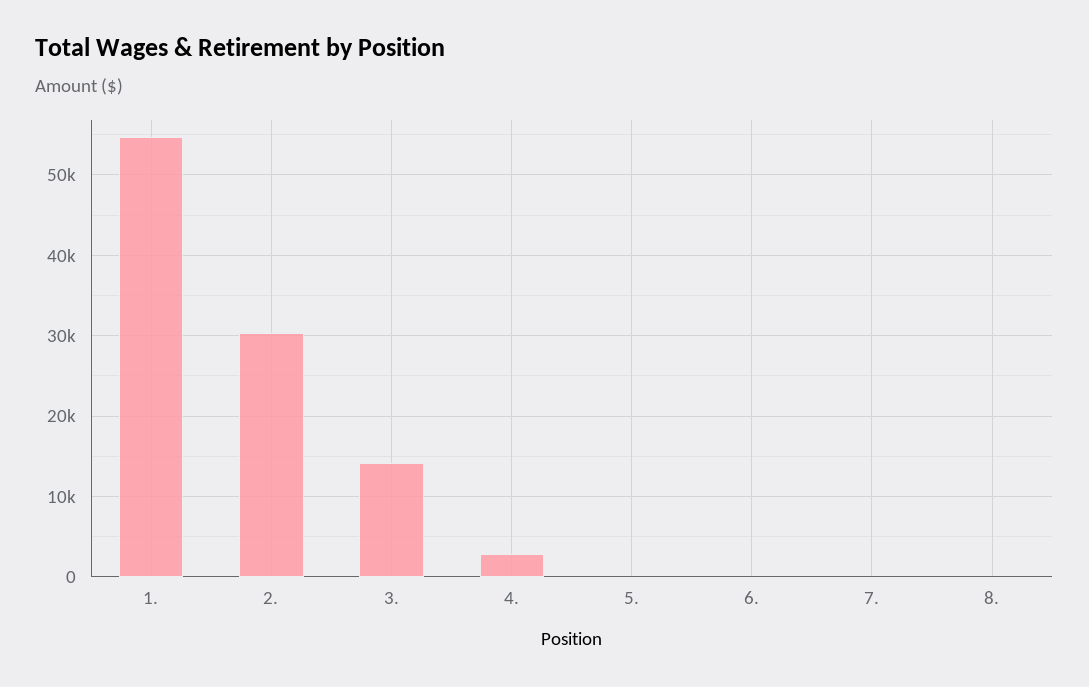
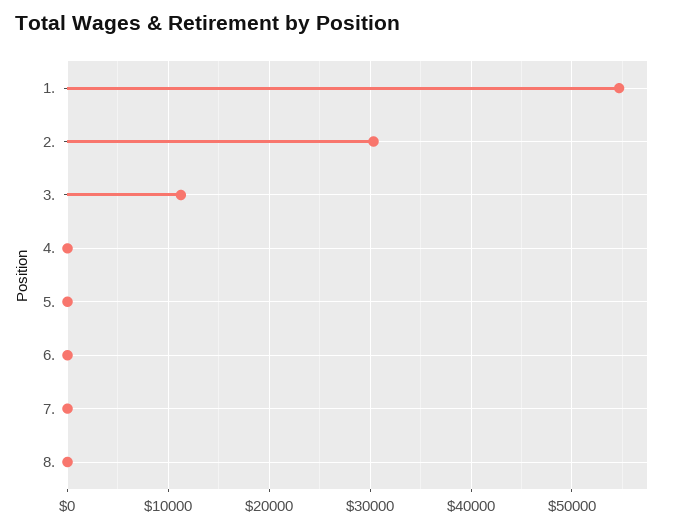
3.: 14000 -> 11000
4.: 3000 -> 0

